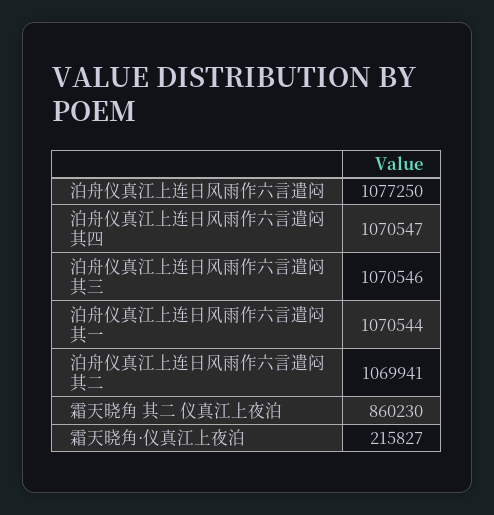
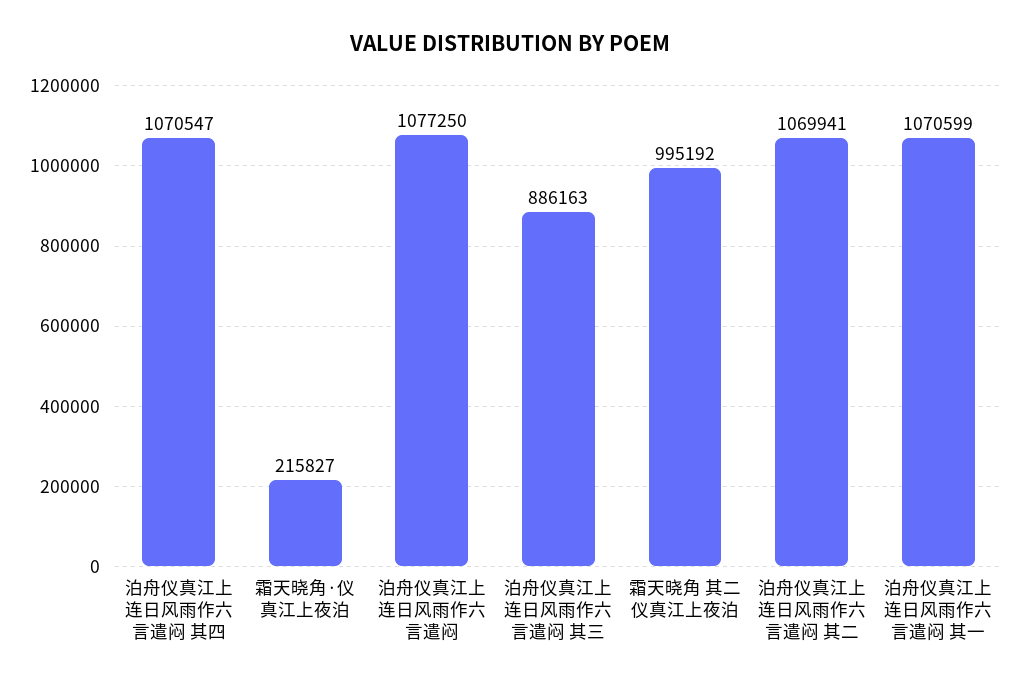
泊舟仪真江上连日风雨作六言遣闷 其三: 1070546 -> 886163
泊舟仪真江上连日风雨作六言遣闷 其一: 1070544 -> 1070599
霜天晓角 其二 仪真江上夜泊: 860230 -> 995192

